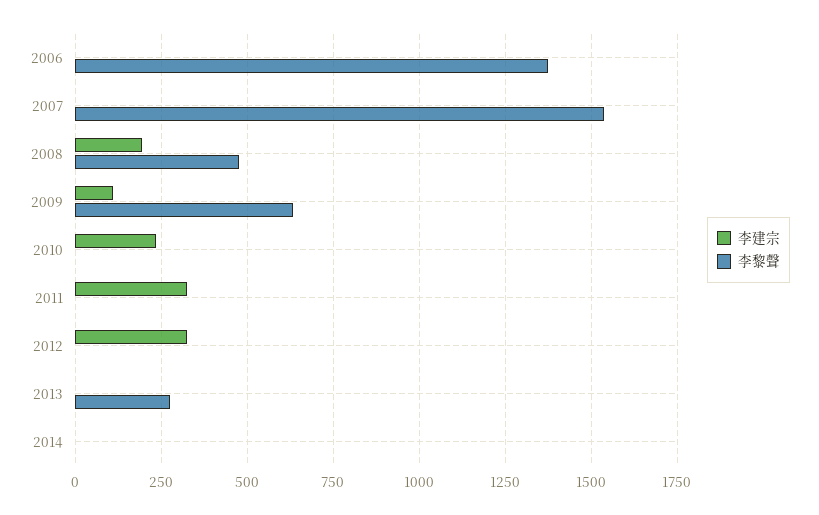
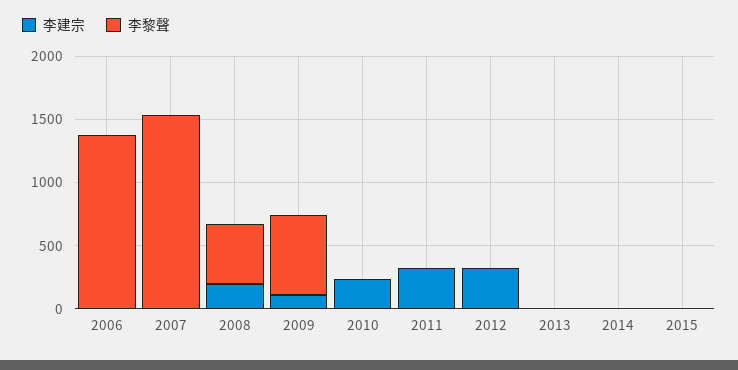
李黎聲, 2013: 275 -> 0
李建宗, 2015: none -> 0
李黎聲, 2015: none -> 0

